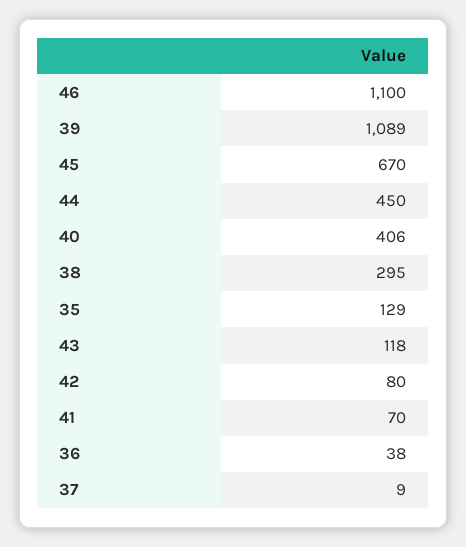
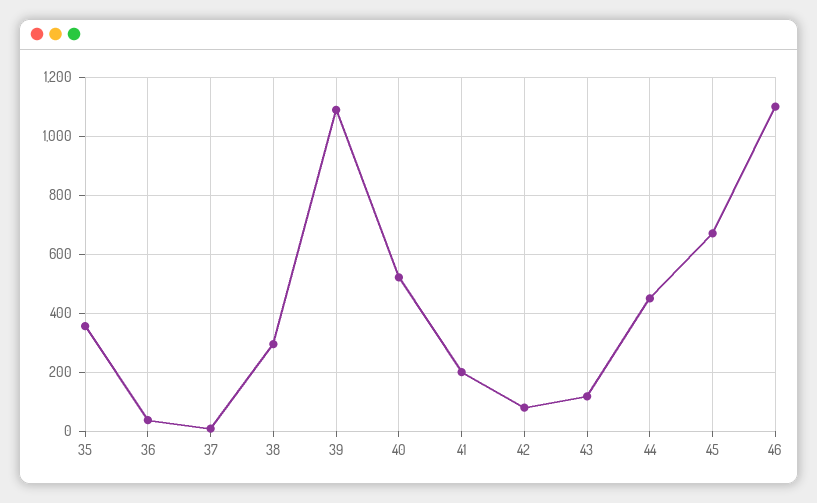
40: 406 -> 525
35: 129 -> 350
41: 70 -> 200

